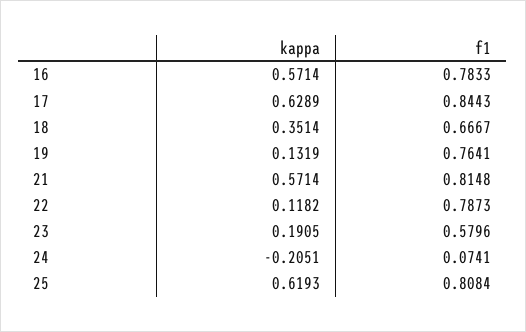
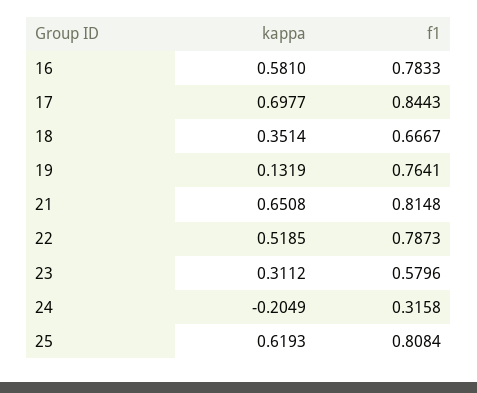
kappa, 16: 0.5714 -> 0.581
kappa, 17: 0.6289 -> 0.6977
kappa, 21: 0.5714 -> 0.6508
kappa, 22: 0.1182 -> 0.5185
kappa, 23: 0.1905 -> 0.3112
kappa, 24: -0.2051 -> -0.2049
f1, 24: 0.0741 -> 0.3158

